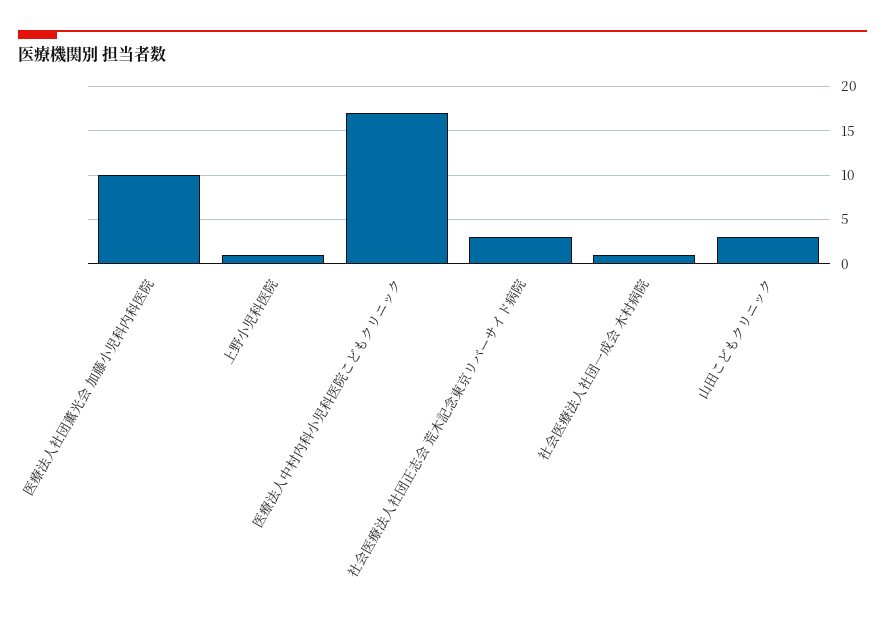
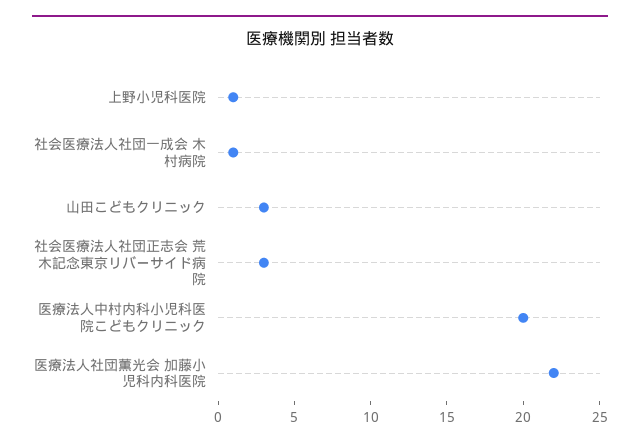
医療法人社団薫光会 加藤小児科内科医院: 10 -> 22
医療法人中村内科小児科医院こどもクリニック: 17 -> 20

